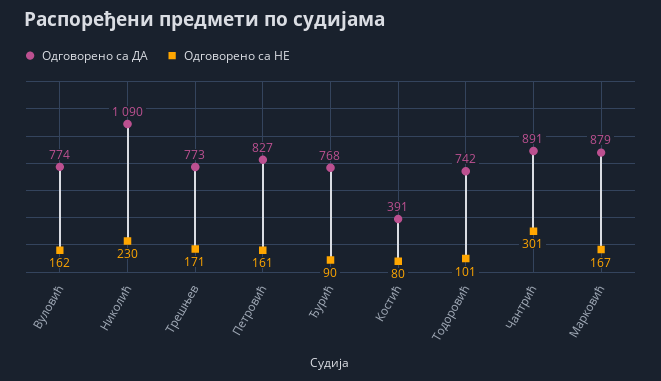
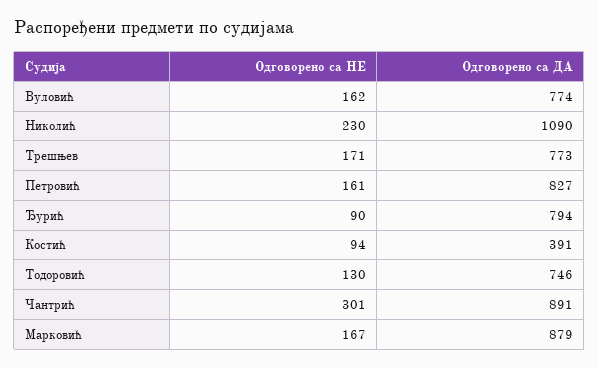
Одговорено са ДА, Ђурић: 768 -> 794
Одговорено са НЕ, Костић: 80 -> 94
Одговорено са ДА, Тодоровић: 742 -> 746
Одговорено са НЕ, Тодоровић: 101 -> 130

